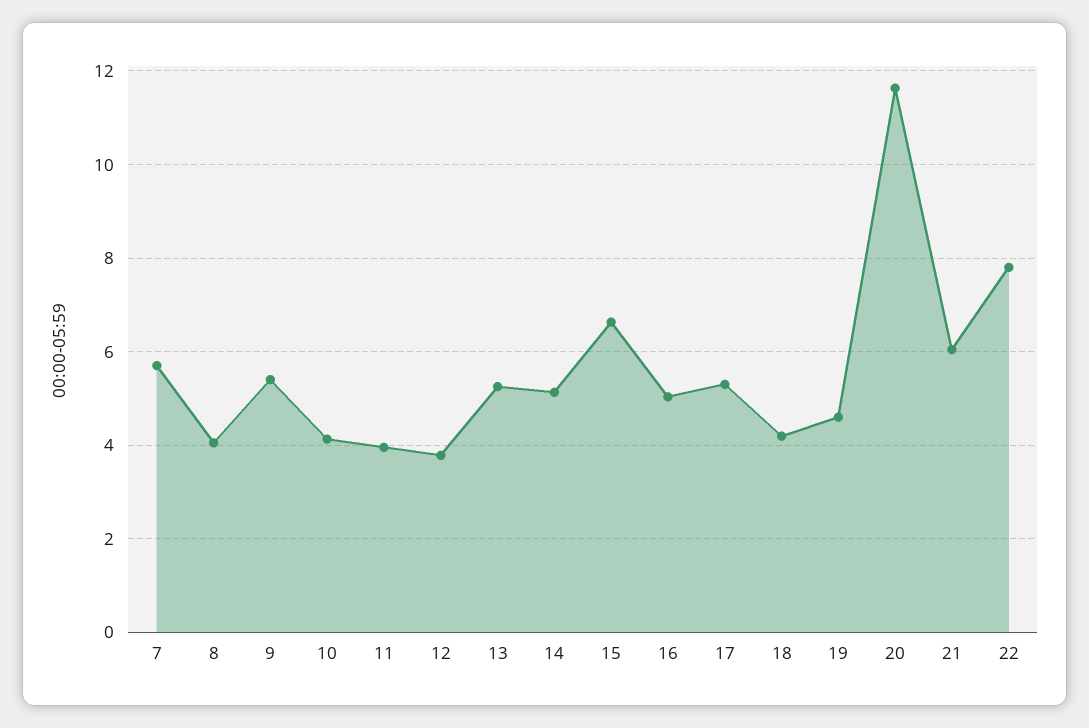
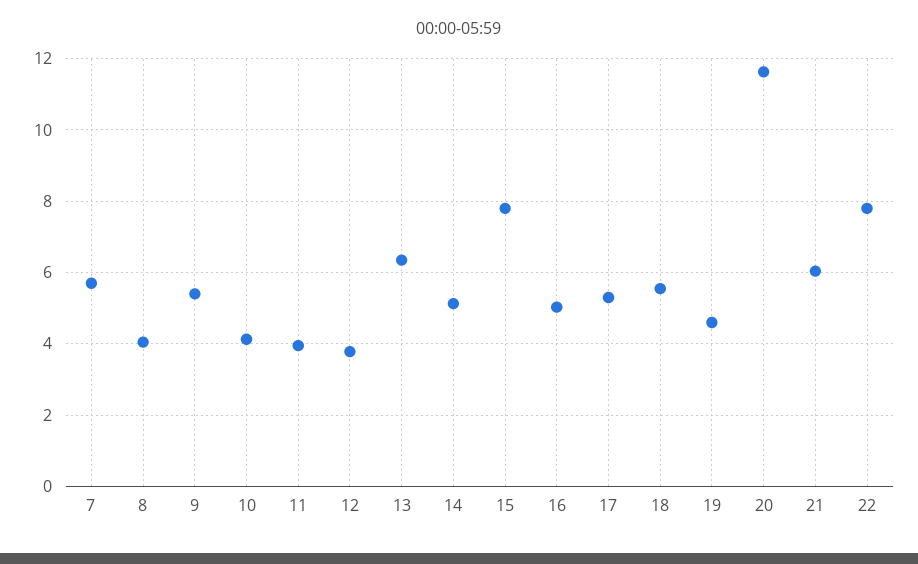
13: 5.2 -> 6.4
15: 6.6 -> 7.8
18: 4.2 -> 5.6

